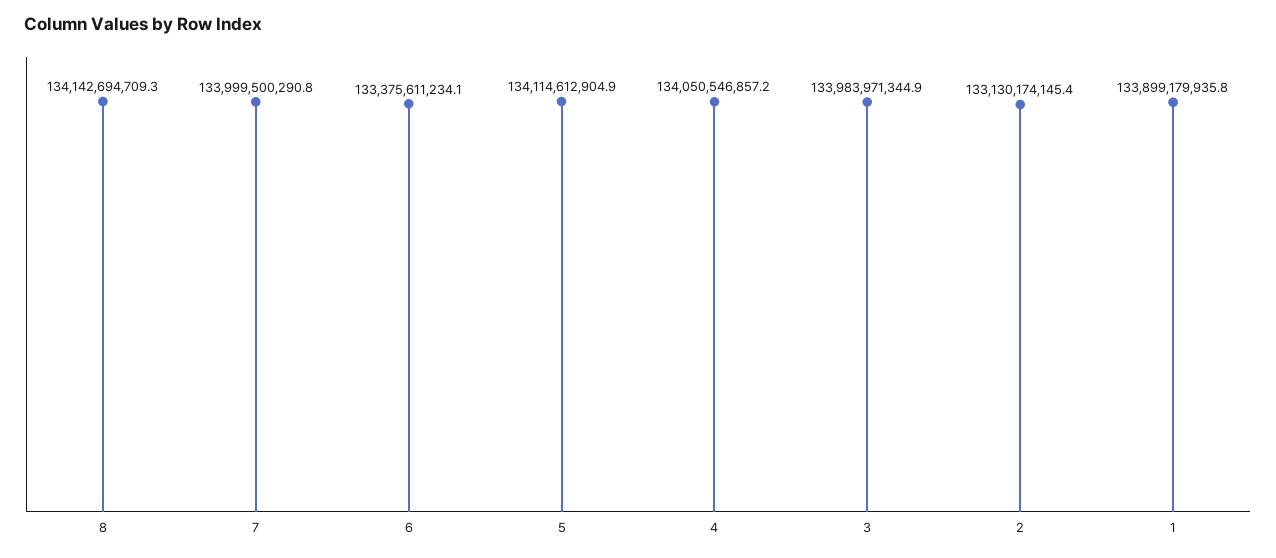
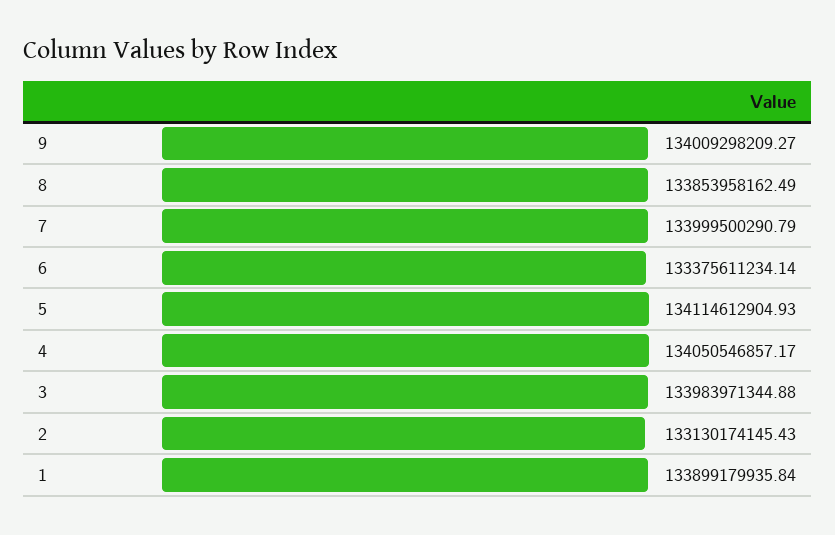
8: 134142694709.3 -> 133853958162.49
9: none -> 134009298209.27

